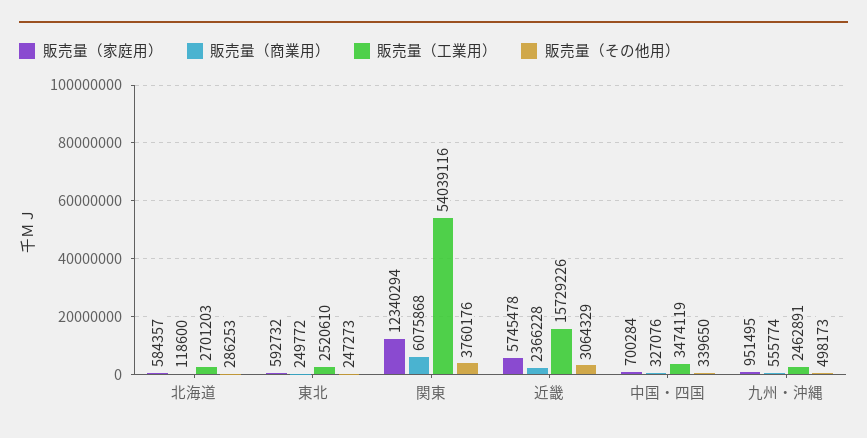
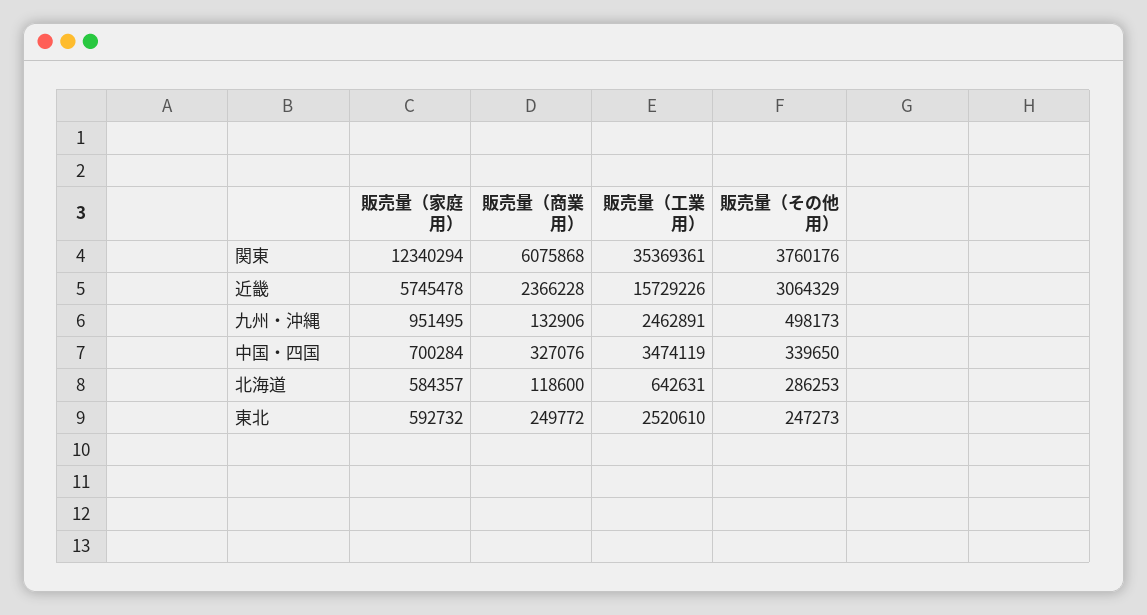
販売量（工業用）, 北海道: 2701203 -> 642631
販売量（工業用）, 関東: 54039116 -> 35369361
販売量（商業用）, 九州・沖縄: 555774 -> 132906

